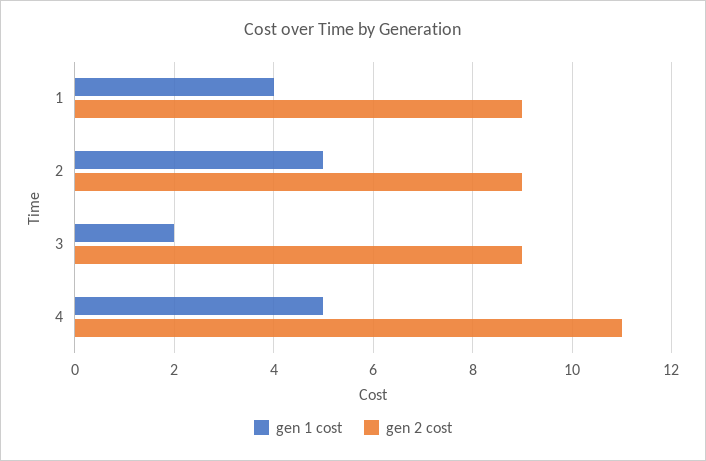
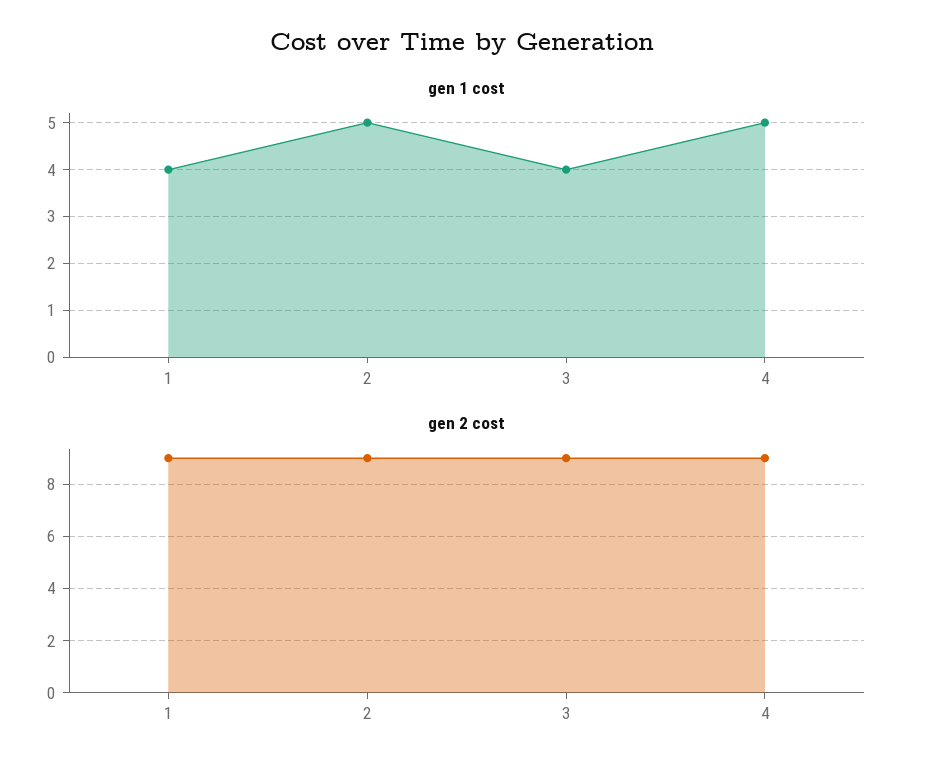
gen 1 cost, 3: 2 -> 4
gen 2 cost, 4: 11 -> 9

